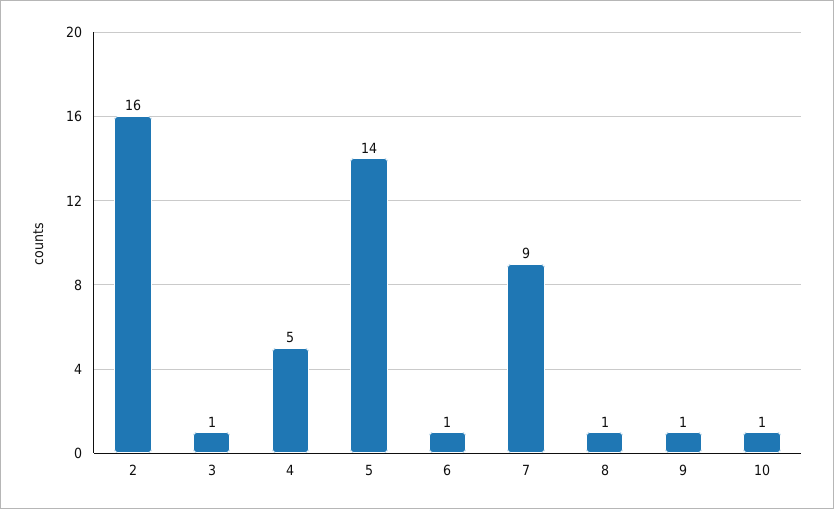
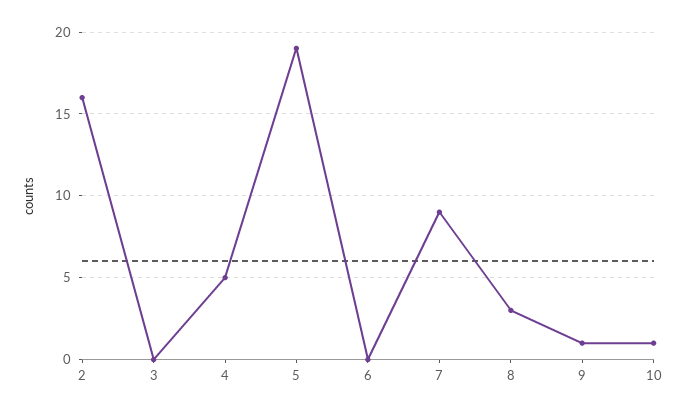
3: 1 -> 0
5: 14 -> 19
6: 1 -> 0
8: 1 -> 3

